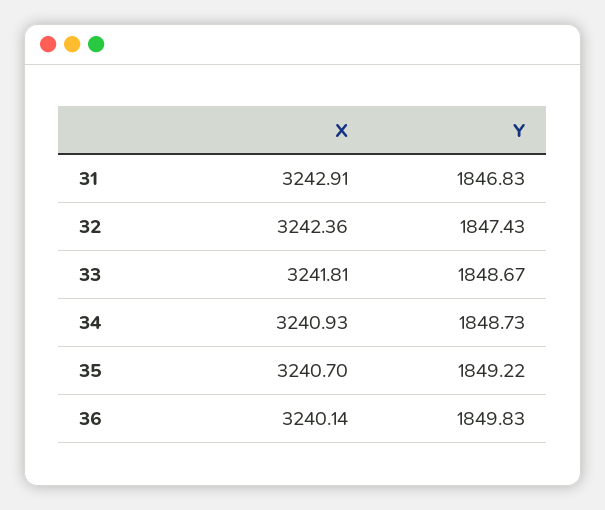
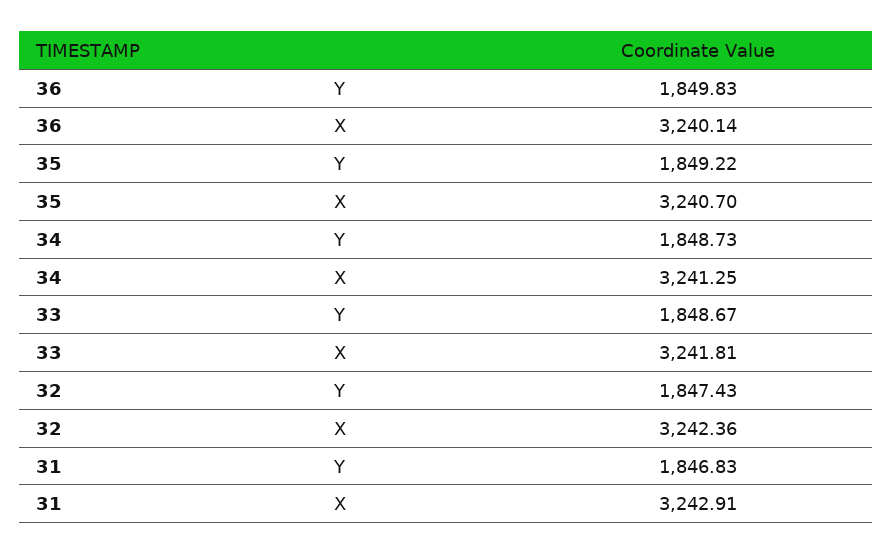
X, 34: 3240.93 -> 3241.25

